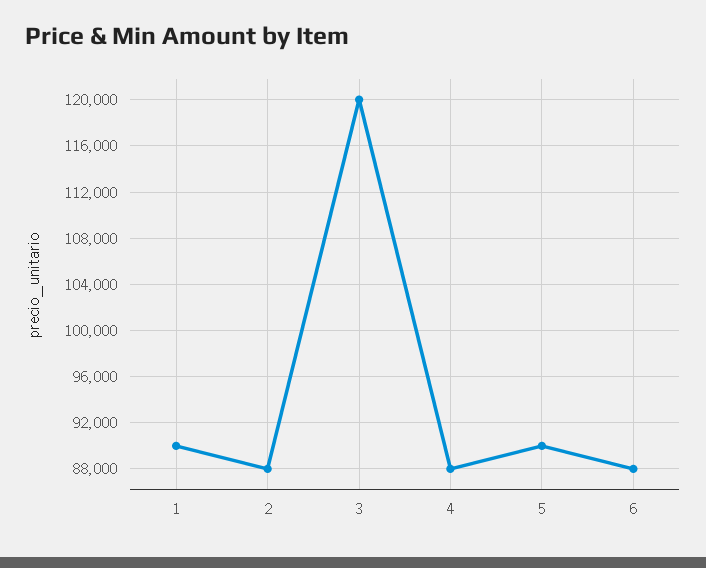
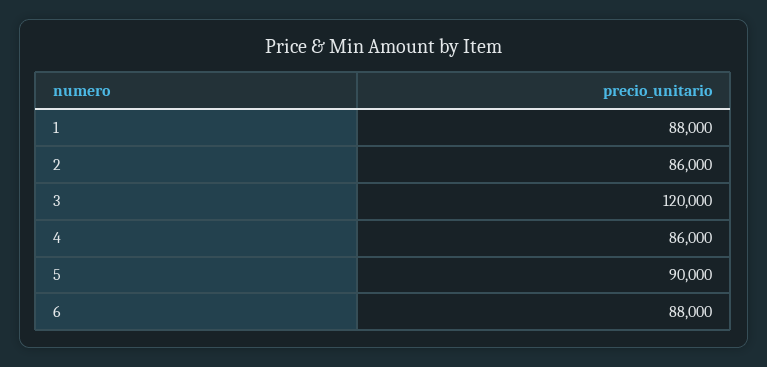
1: 90000 -> 88000
2: 88000 -> 86000
4: 88000 -> 86000

